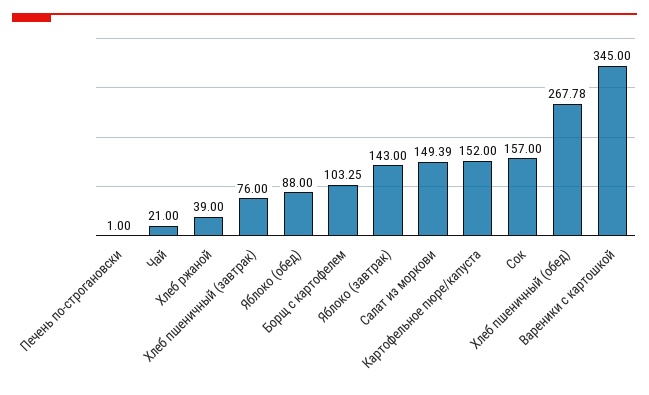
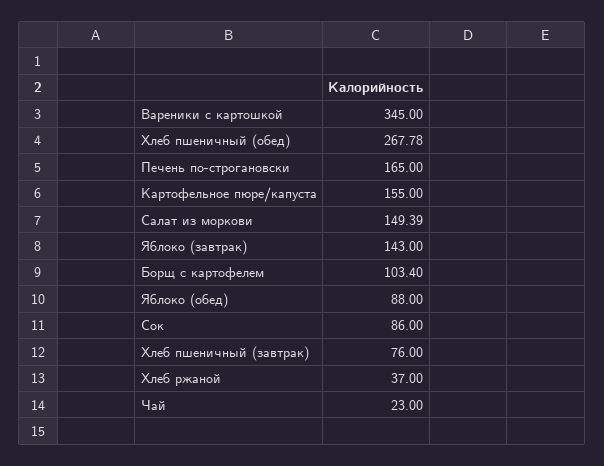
Печень по-строгановски: 1 -> 165
Чай: 21 -> 23
Хлеб ржаной: 39 -> 37
Борщ с картофелем: 103.25 -> 103.4
Картофельное пюре/капуста: 152 -> 155
Сок: 157 -> 86

